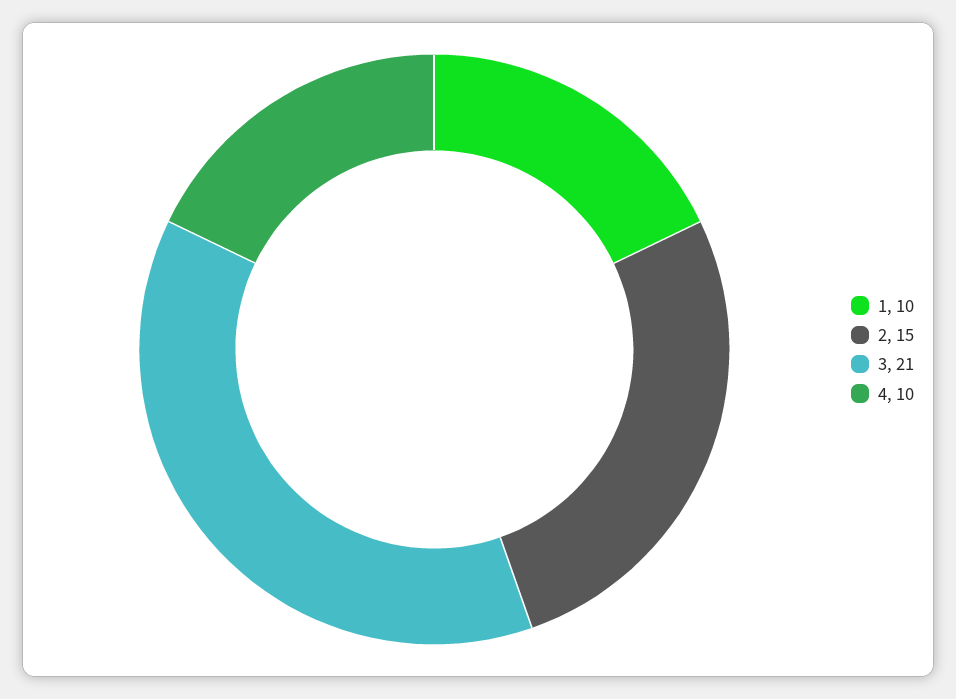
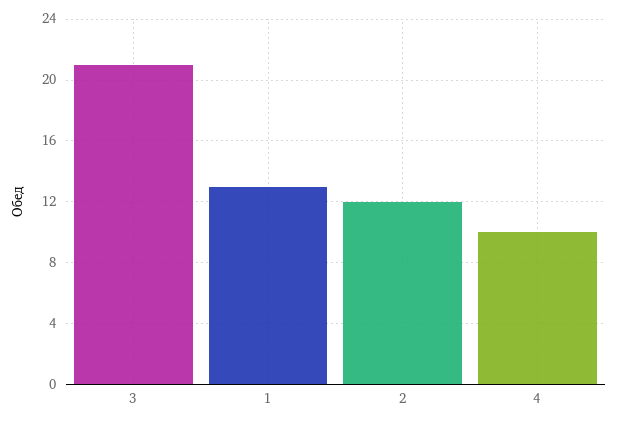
1: 10 -> 13
2: 15 -> 12

